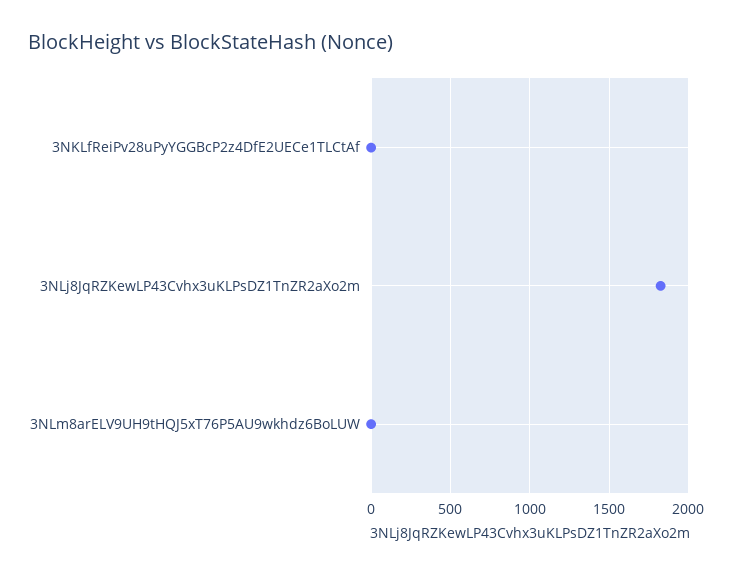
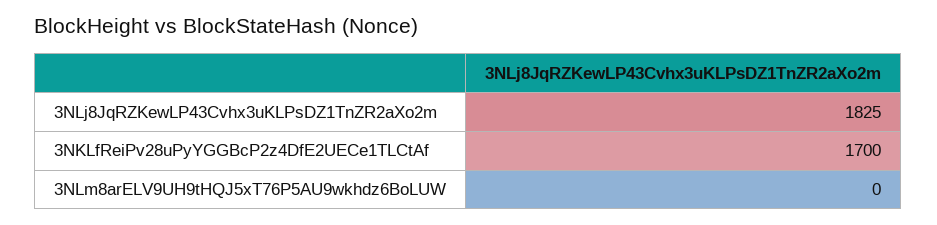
3NKLfReiPv28uPyYGGBcP2z4DfE2UECe1TLCtAf: 0 -> 1700

